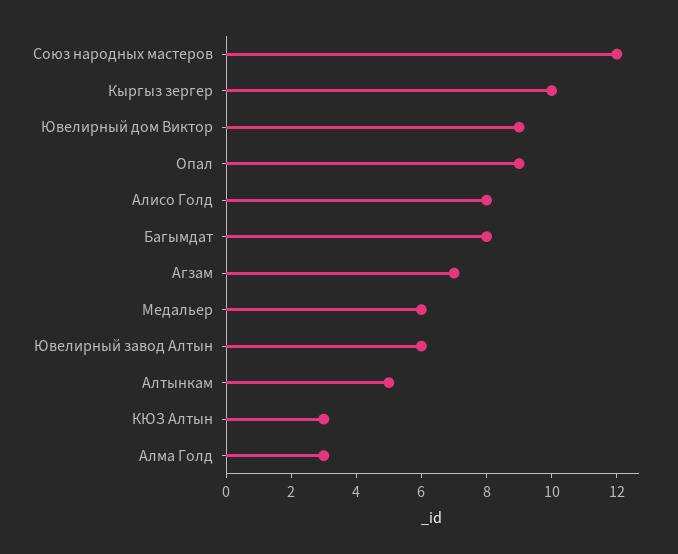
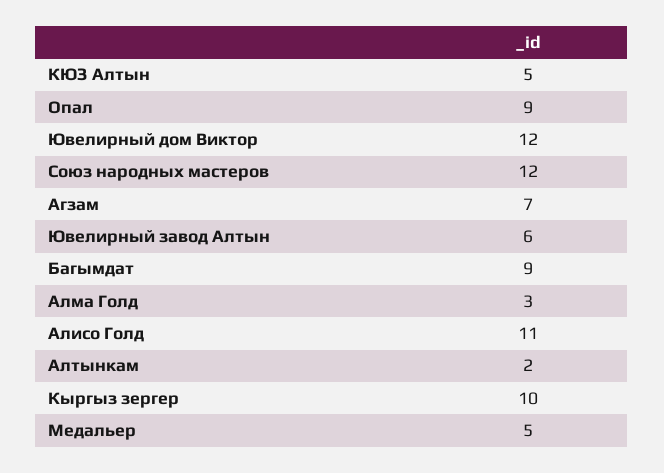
Ювелирный дом Виктор: 9 -> 12
Алисо Голд: 8 -> 11
Багымдат: 8 -> 9
Медальер: 6 -> 5
Алтынкам: 5 -> 2
КЮЗ Алтын: 3 -> 5

